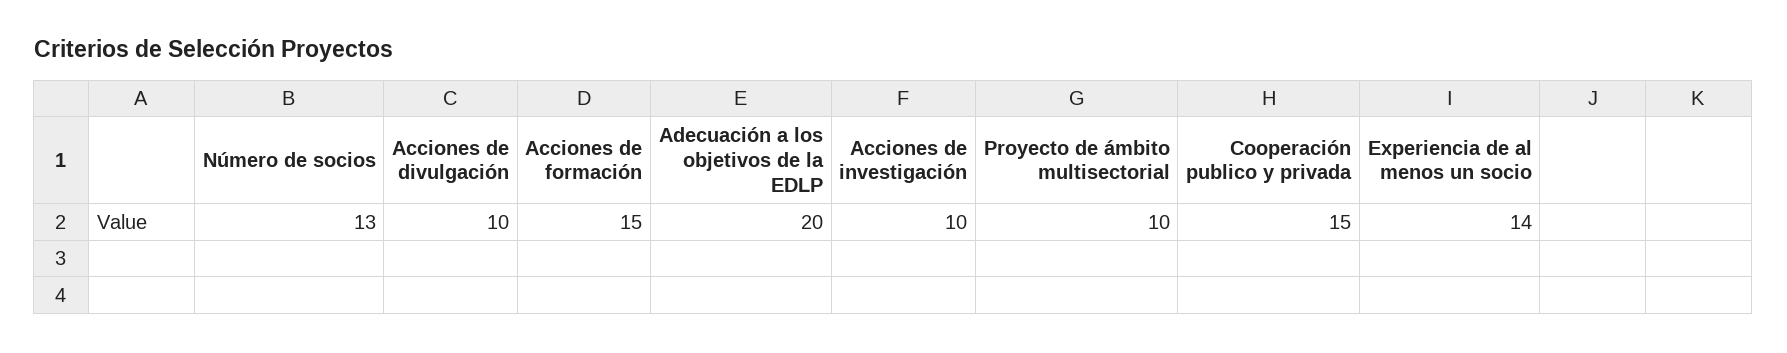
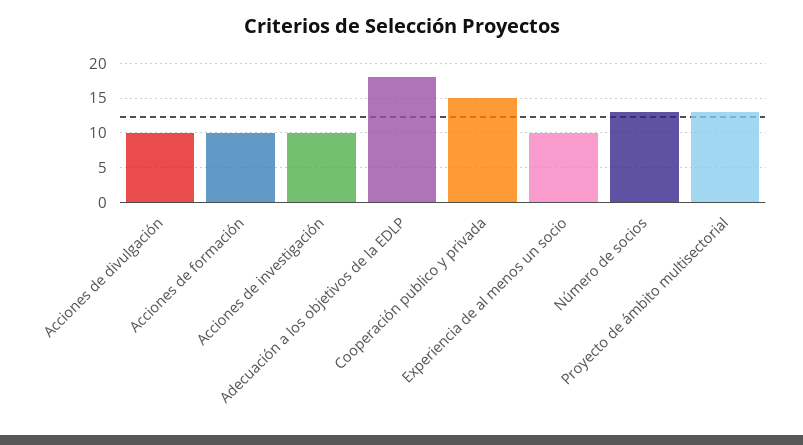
Acciones de formación: 15 -> 10
Adecuación a los objetivos de la EDLP: 20 -> 18
Proyecto de ámbito multisectorial: 10 -> 13
Experiencia de al menos un socio: 14 -> 10

